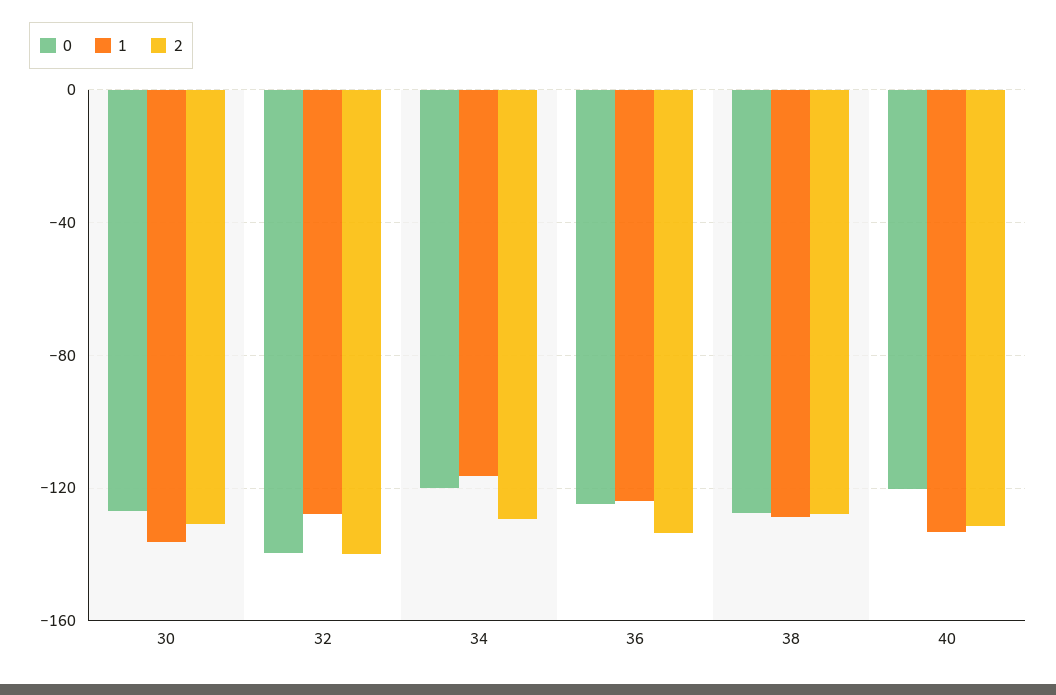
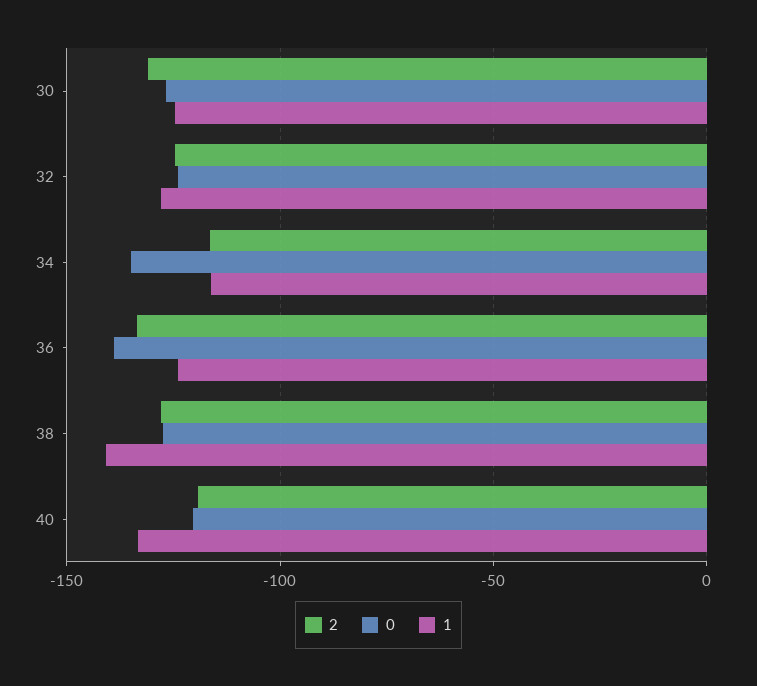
1, 30: -135 -> -125
0, 32: -140 -> -125
2, 32: -140 -> -125
0, 34: -120 -> -135
2, 34: -130 -> -115
0, 36: -125 -> -140
1, 38: -130 -> -140
2, 40: -130 -> -120

